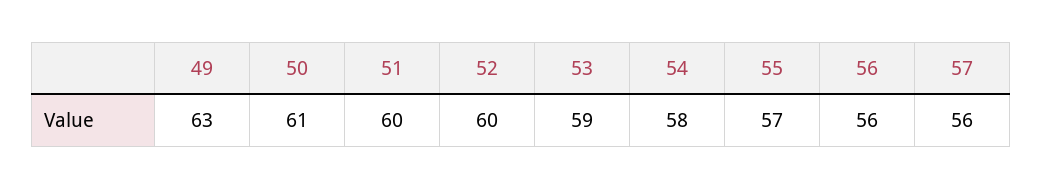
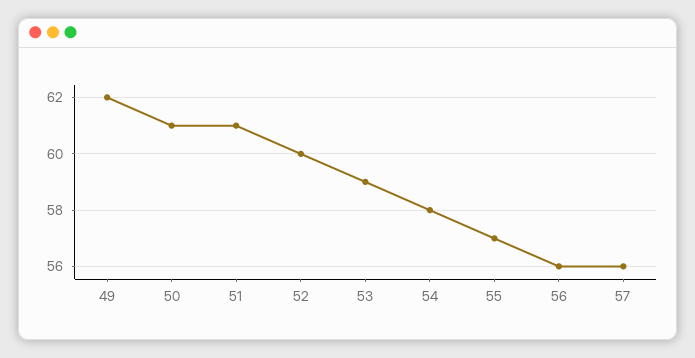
49: 63 -> 62
51: 60 -> 61

